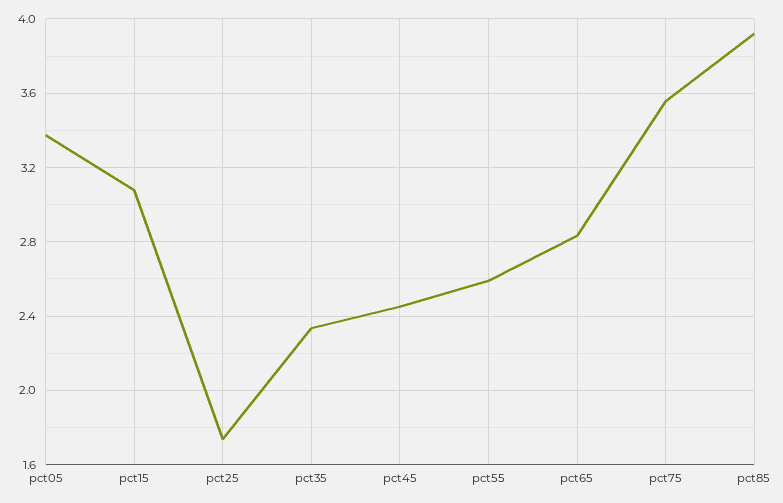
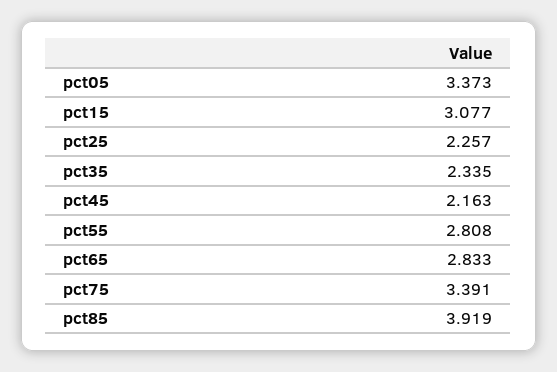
pct25: 1.75 -> 2.257
pct45: 2.45 -> 2.163
pct55: 2.6 -> 2.808
pct75: 3.55 -> 3.391

